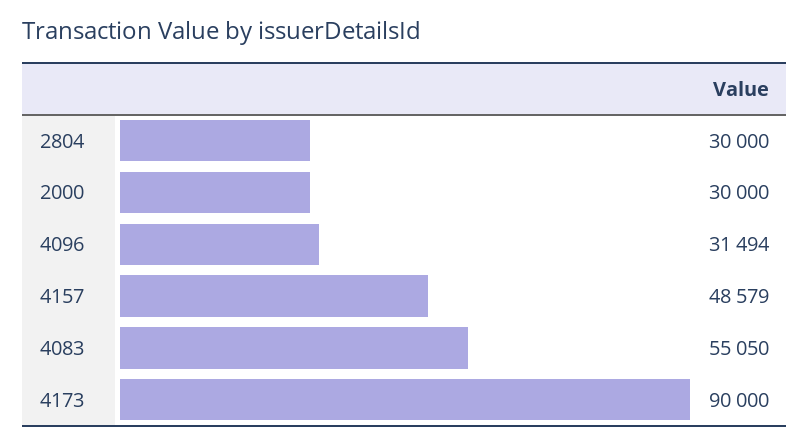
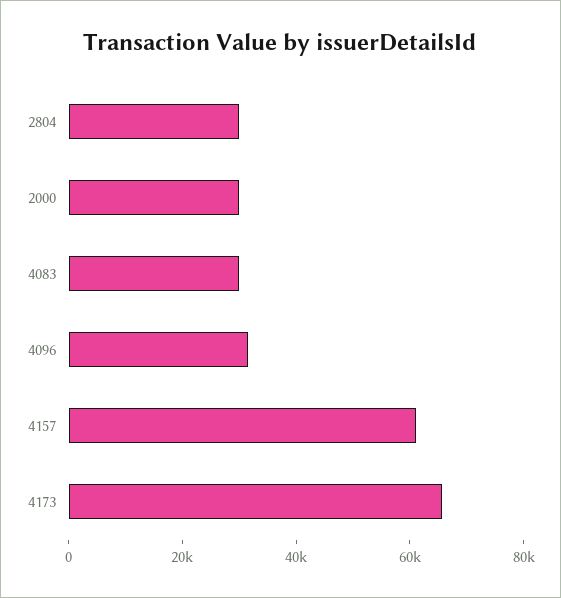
4157: 48579 -> 60000
4083: 55050 -> 30000
4173: 90000 -> 65000

